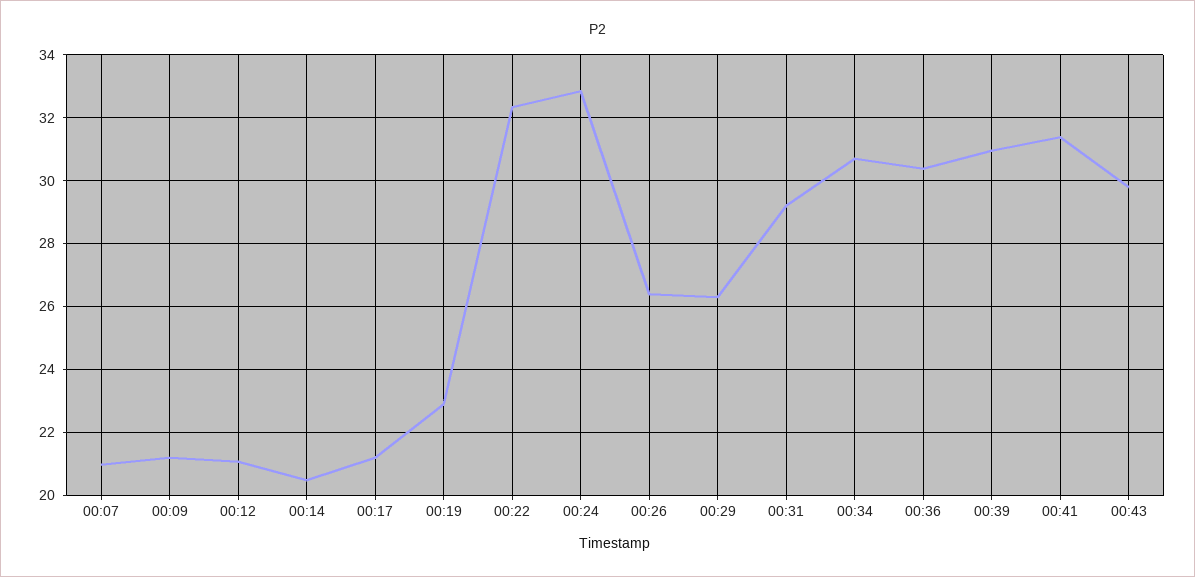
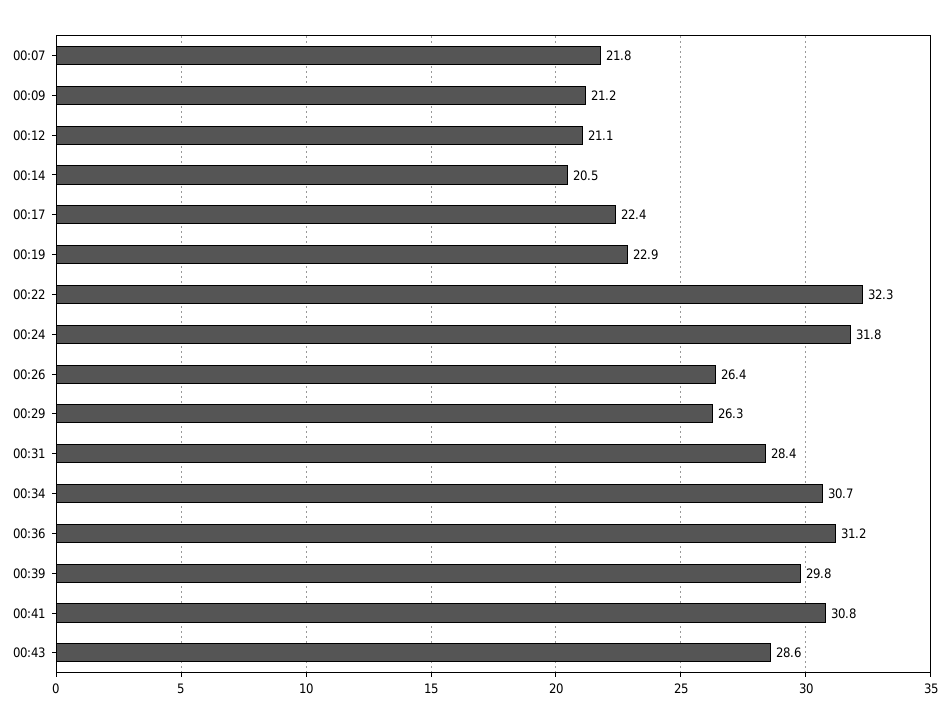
00:07: 21 -> 21.8
00:17: 21.2 -> 22.4
00:24: 32.8 -> 31.8
00:31: 29.2 -> 28.4
00:36: 30.4 -> 31.2
00:39: 31 -> 29.8
00:41: 31.4 -> 30.8
00:43: 29.8 -> 28.6

